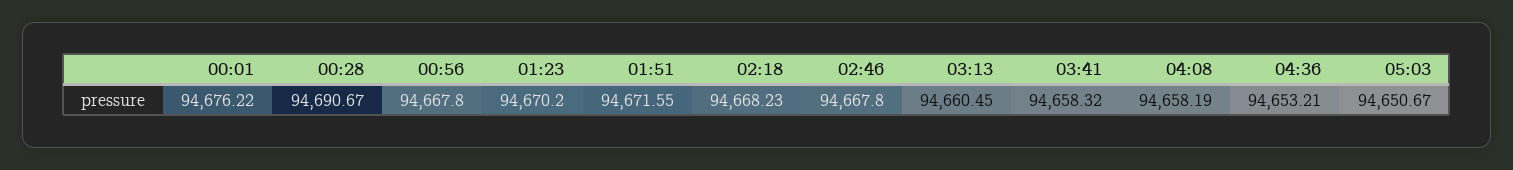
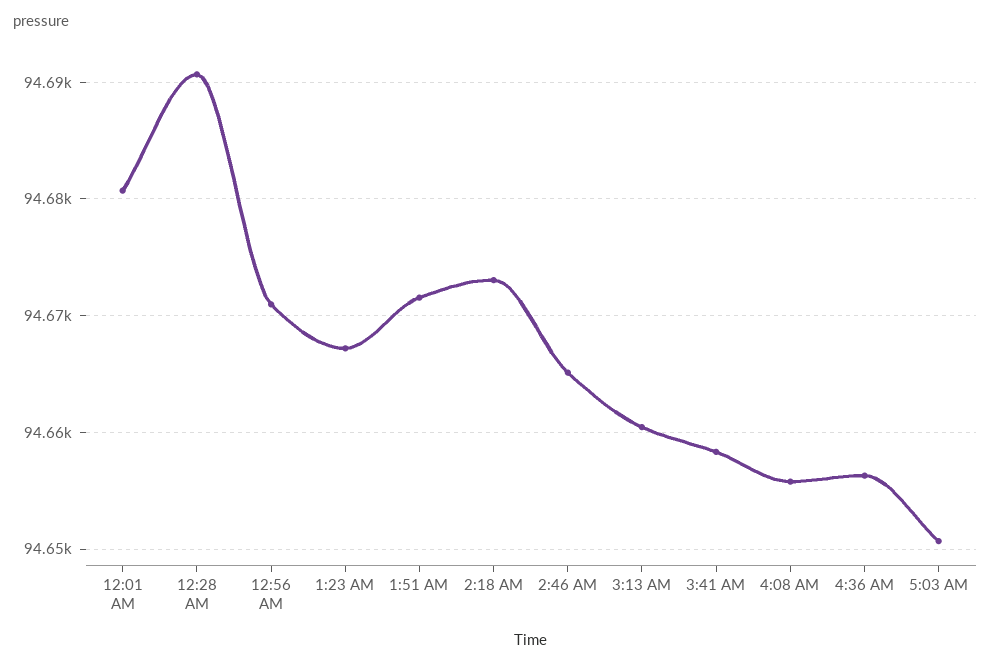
00:01: 94676.22 -> 94681
00:56: 94667.8 -> 94671
01:23: 94670.2 -> 94667
02:18: 94668.23 -> 94673
02:46: 94667.8 -> 94665
04:08: 94658.19 -> 94656
04:36: 94653.21 -> 94656

